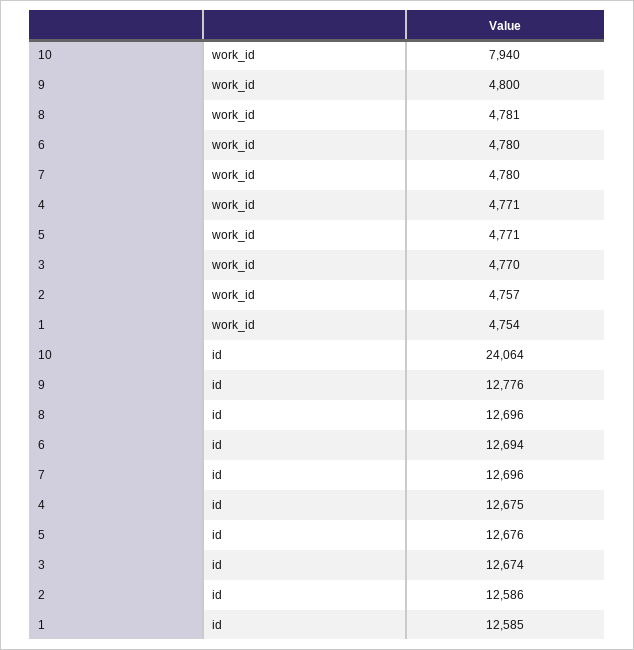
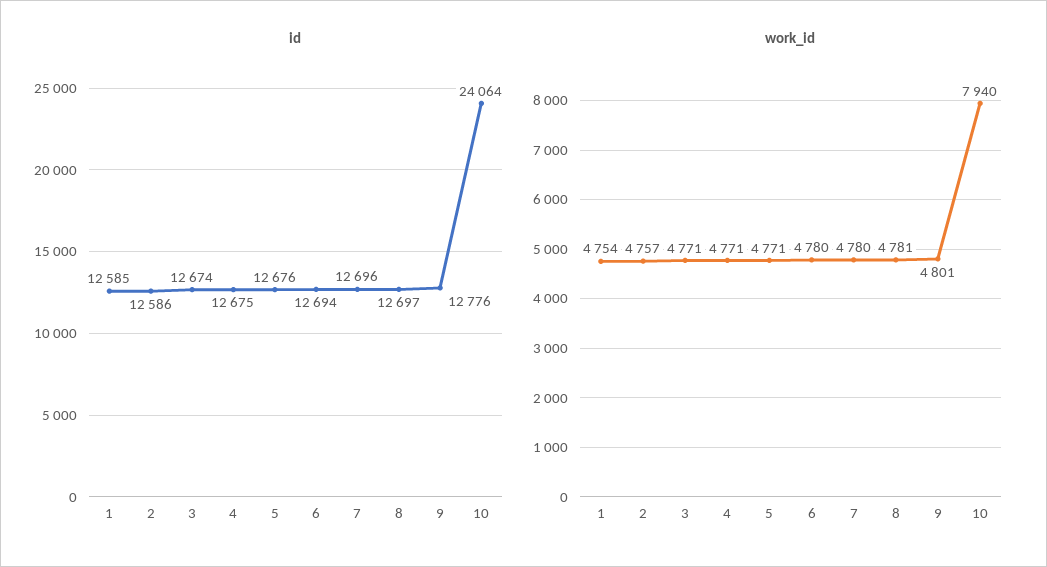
work_id, 9: 4800 -> 4801
work_id, 3: 4770 -> 4771
id, 8: 12696 -> 12697

